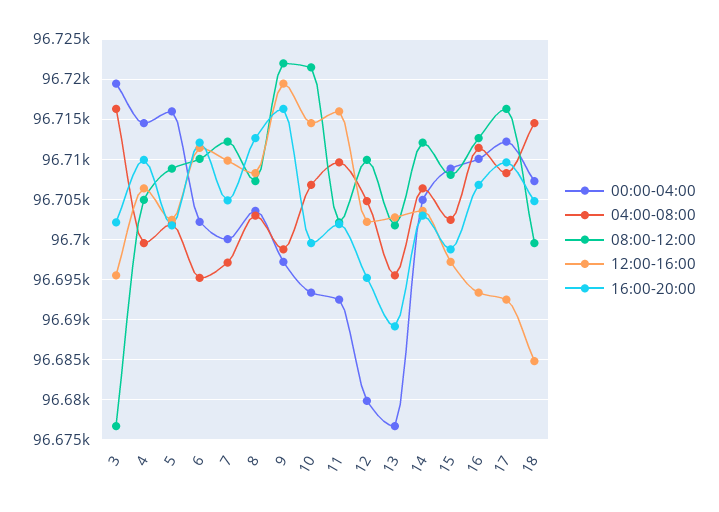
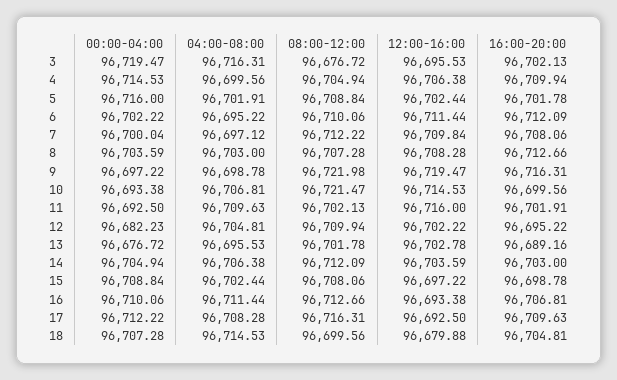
16:00-20:00, 7: 96705 -> 96708.06
00:00-04:00, 12: 96680 -> 96682.23
12:00-16:00, 18: 96685 -> 96679.88

